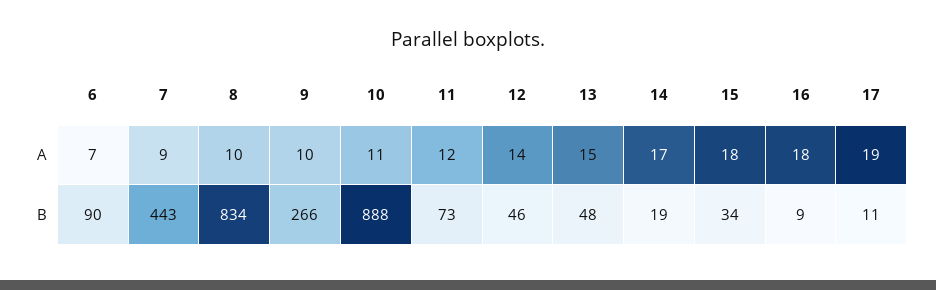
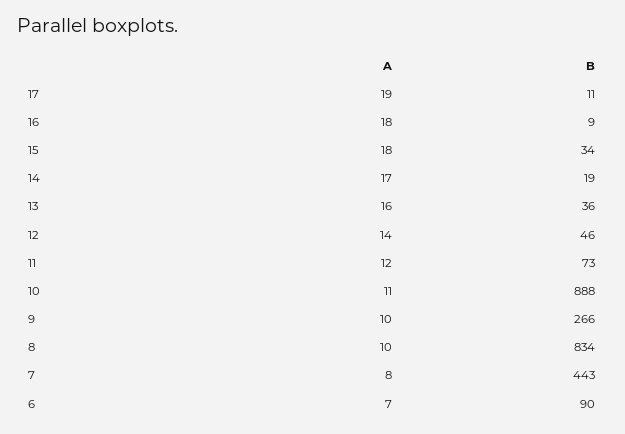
7, A: 9 -> 8
13, A: 15 -> 16
13, B: 48 -> 36

